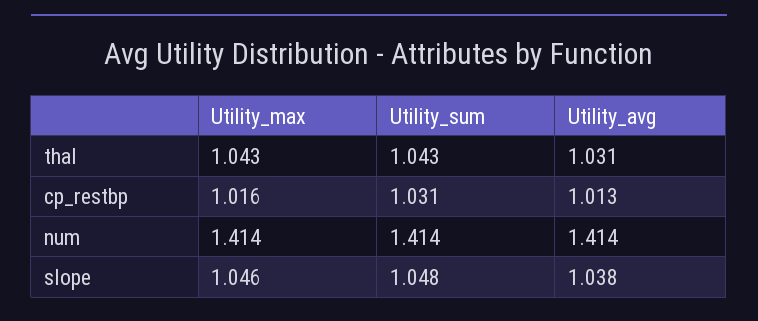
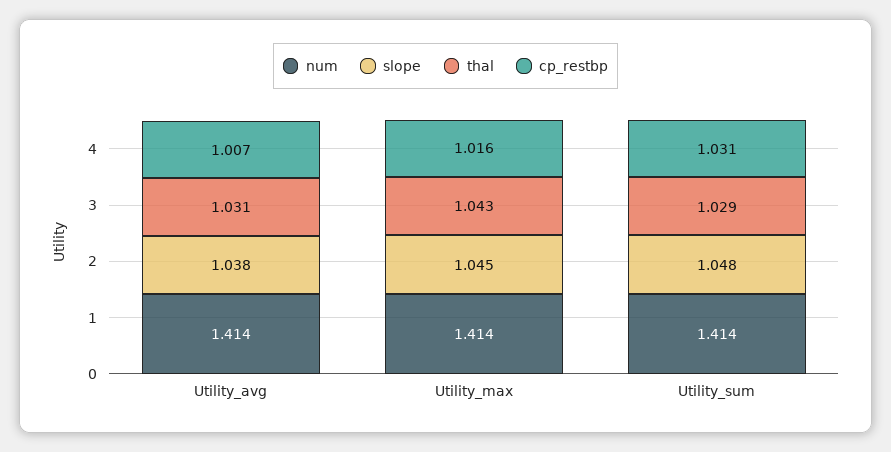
thal, Utility_sum: 1.043 -> 1.029
cp_restbp, Utility_avg: 1.013 -> 1.007
slope, Utility_max: 1.046 -> 1.045

